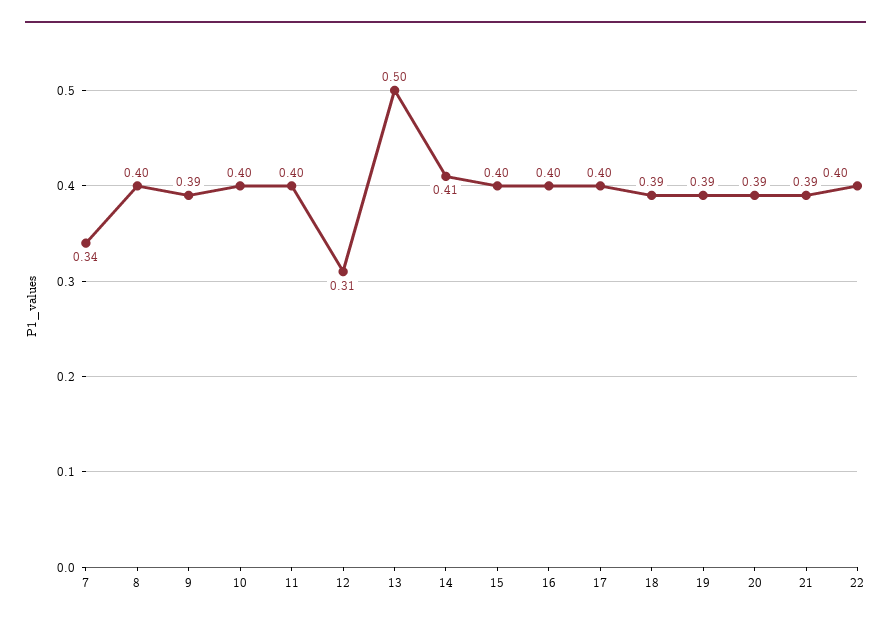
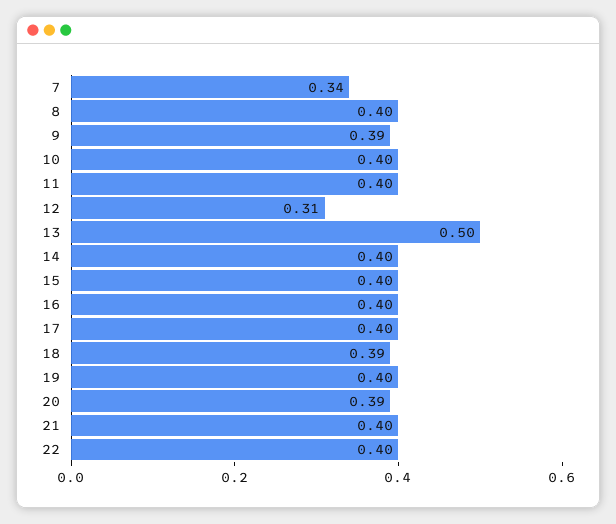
14: 0.41 -> 0.4
19: 0.39 -> 0.4
21: 0.39 -> 0.4

